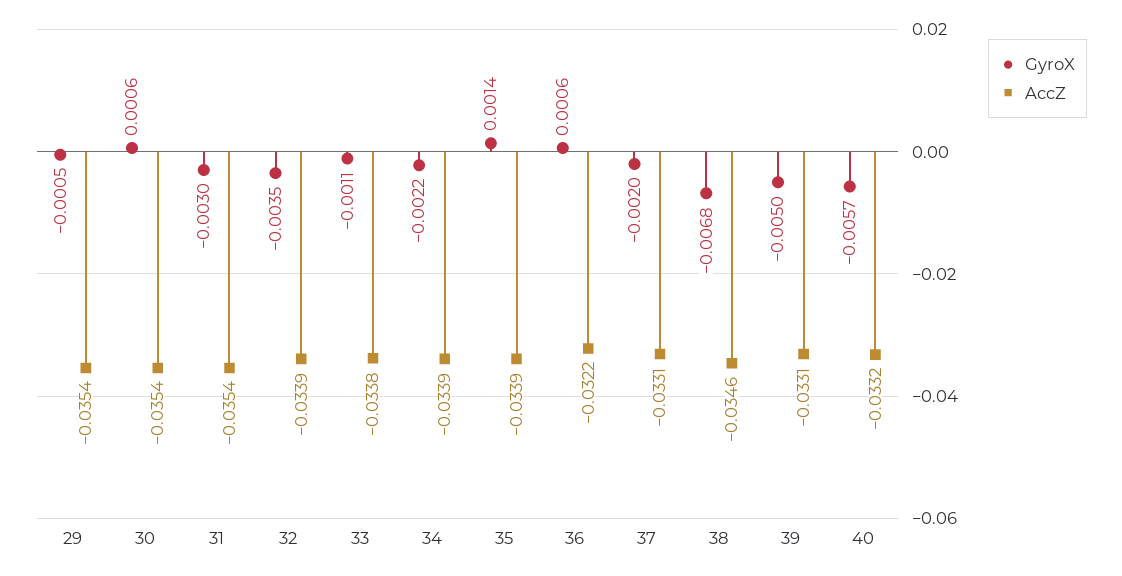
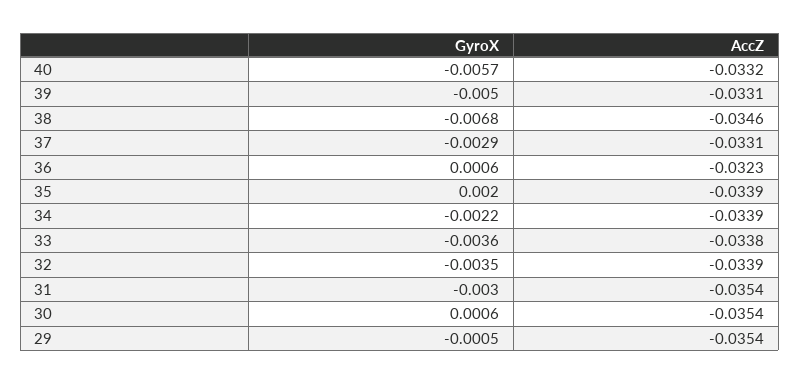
GyroX, 33: -0.0011 -> -0.0036
GyroX, 35: 0.0014 -> 0.002
AccZ, 36: -0.0322 -> -0.0323
GyroX, 37: -0.002 -> -0.0029

